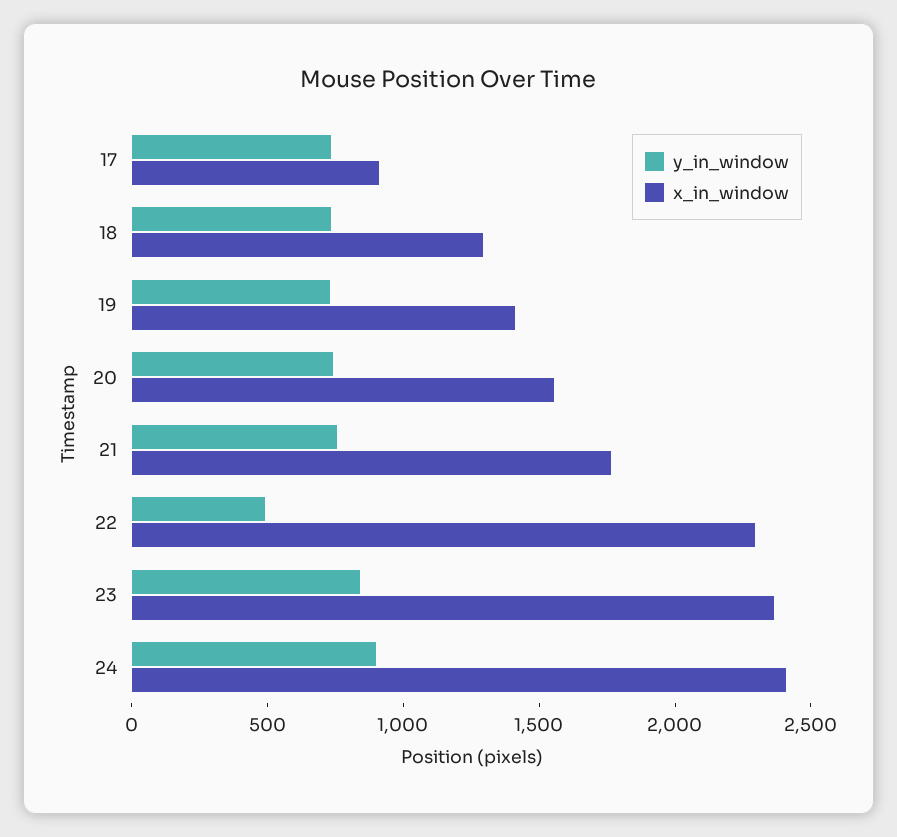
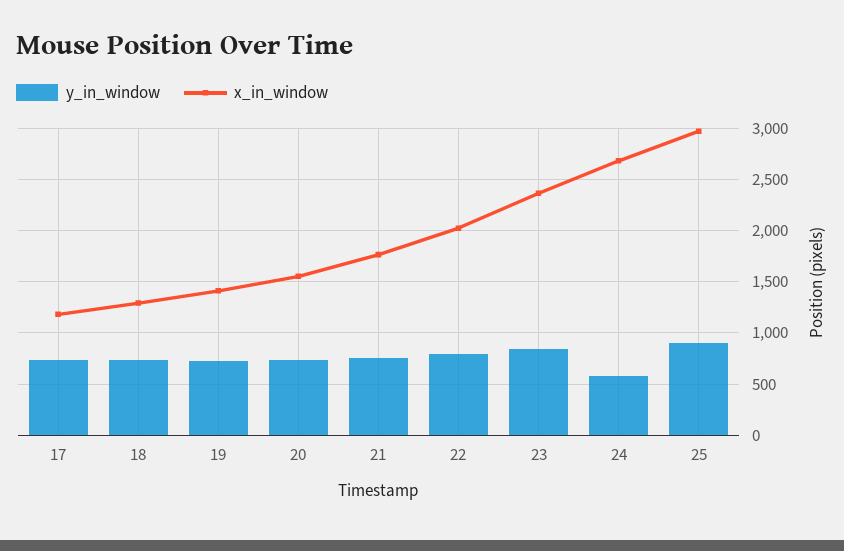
x_in_window, 17: 900 -> 1200
y_in_window, 22: 500 -> 800
x_in_window, 22: 2300 -> 2000
y_in_window, 24: 900 -> 600
x_in_window, 24: 2400 -> 2700
y_in_window, 25: none -> 900
x_in_window, 25: none -> 3000

